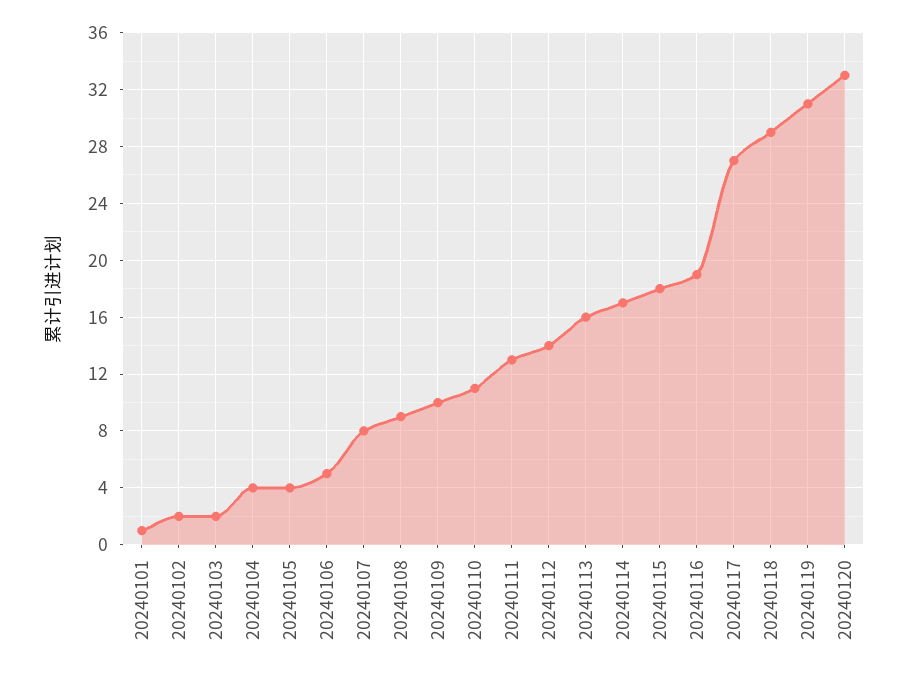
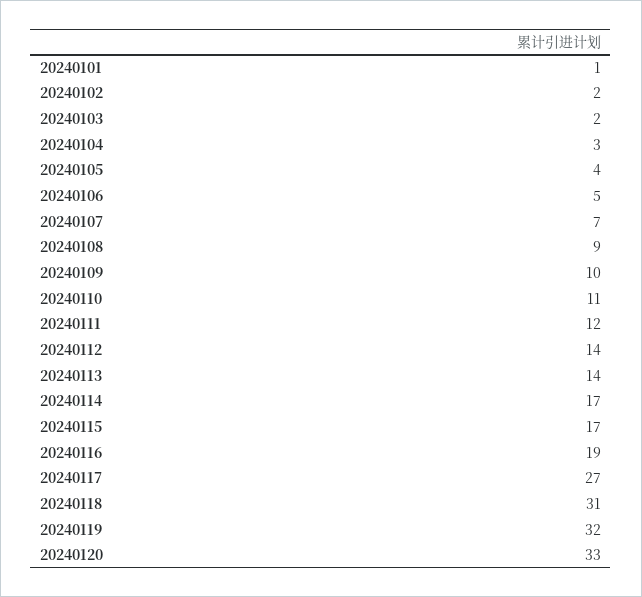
20240104: 4 -> 3
20240107: 8 -> 7
20240111: 13 -> 12
20240113: 16 -> 14
20240115: 18 -> 17
20240118: 29 -> 31
20240119: 31 -> 32

